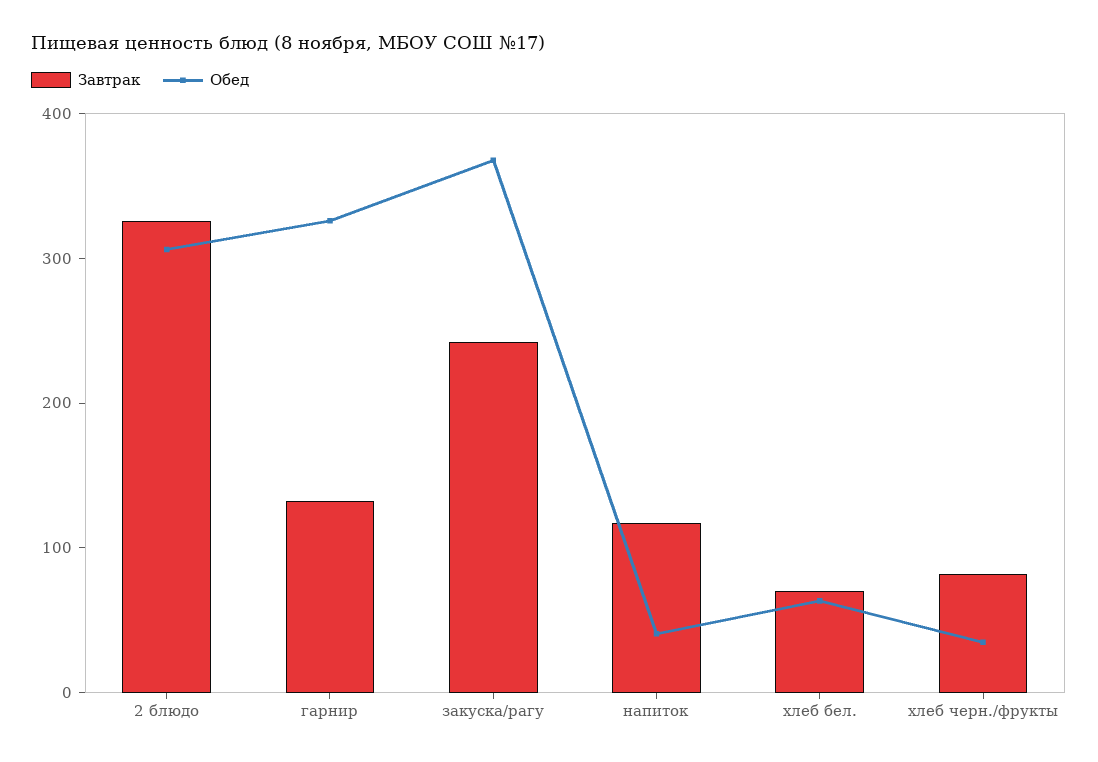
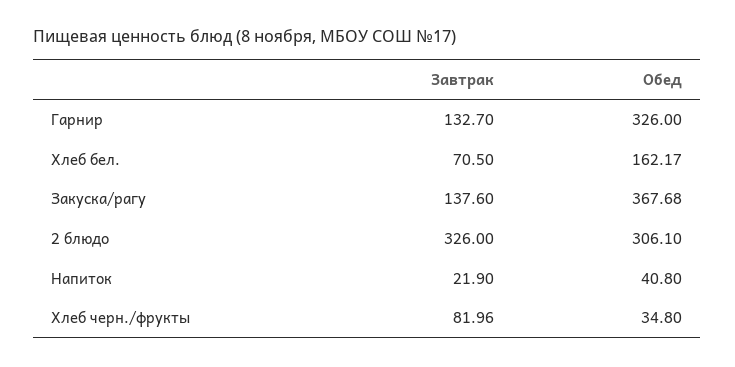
Завтрак, закуска/рагу: 240 -> 137.6
Завтрак, напиток: 120 -> 21.9
Обед, хлеб бел.: 60 -> 162.17

